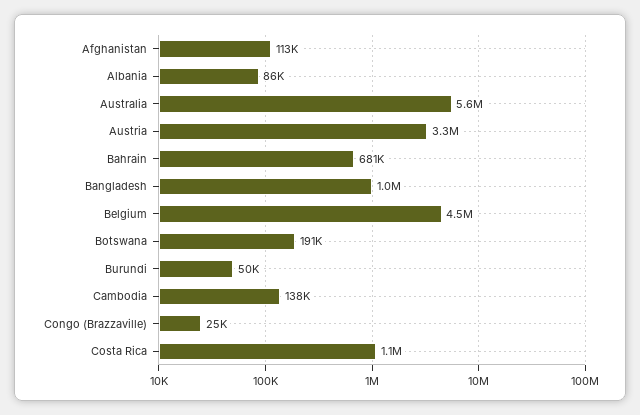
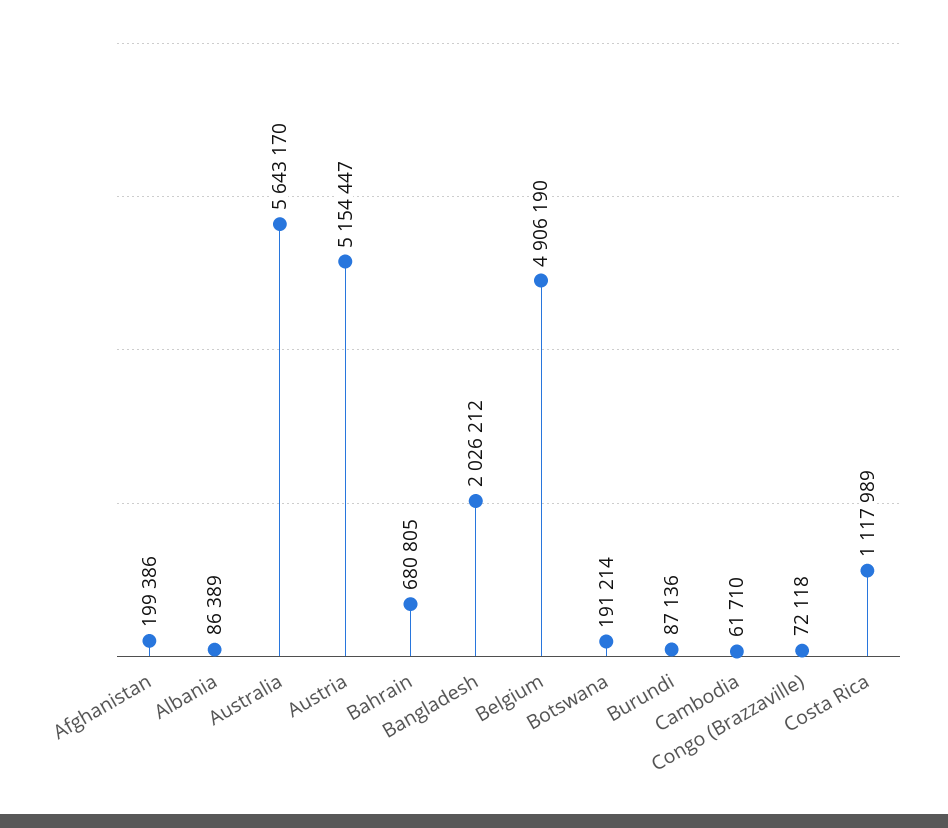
Afghanistan: 113000 -> 199386
Austria: 3300000 -> 5154447
Bangladesh: 1000000 -> 2026212
Belgium: 4500000 -> 4906190
Burundi: 50000 -> 87136
Cambodia: 138000 -> 61710
Congo (Brazzaville): 25000 -> 72118

